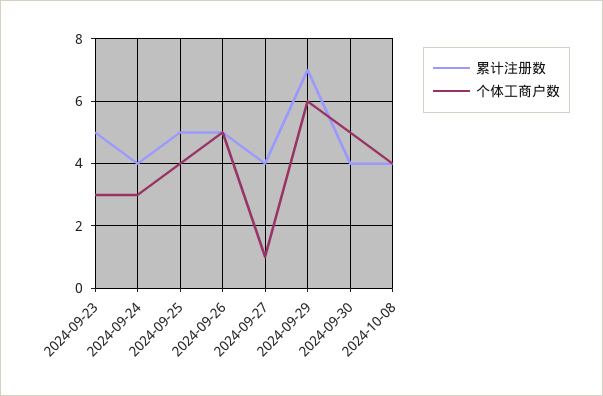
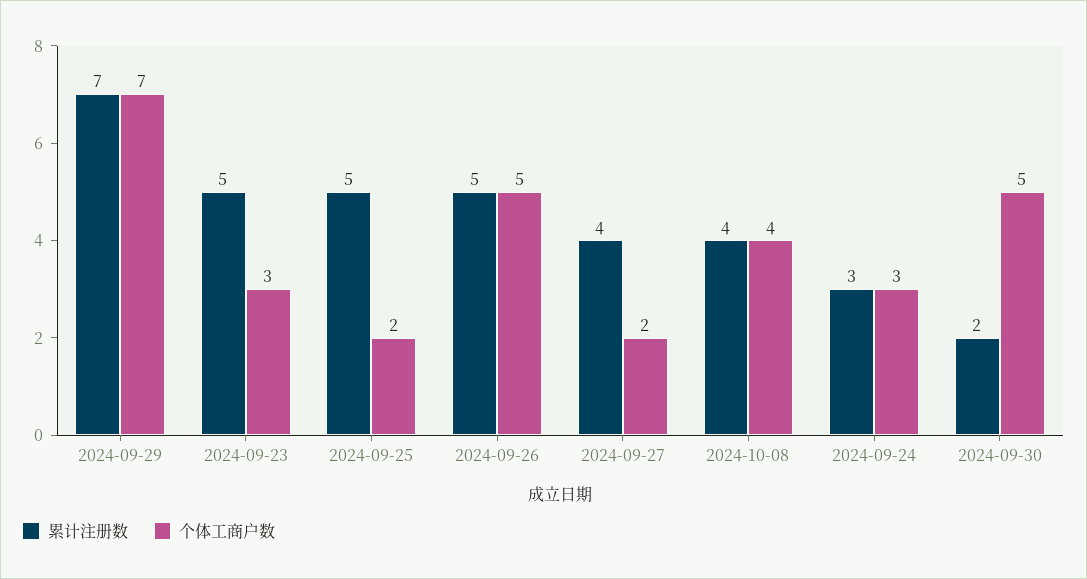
累计注册数, 2024-09-24: 4 -> 3
个体工商户数, 2024-09-25: 4 -> 2
个体工商户数, 2024-09-27: 1 -> 2
个体工商户数, 2024-09-29: 6 -> 7
累计注册数, 2024-09-30: 4 -> 2

